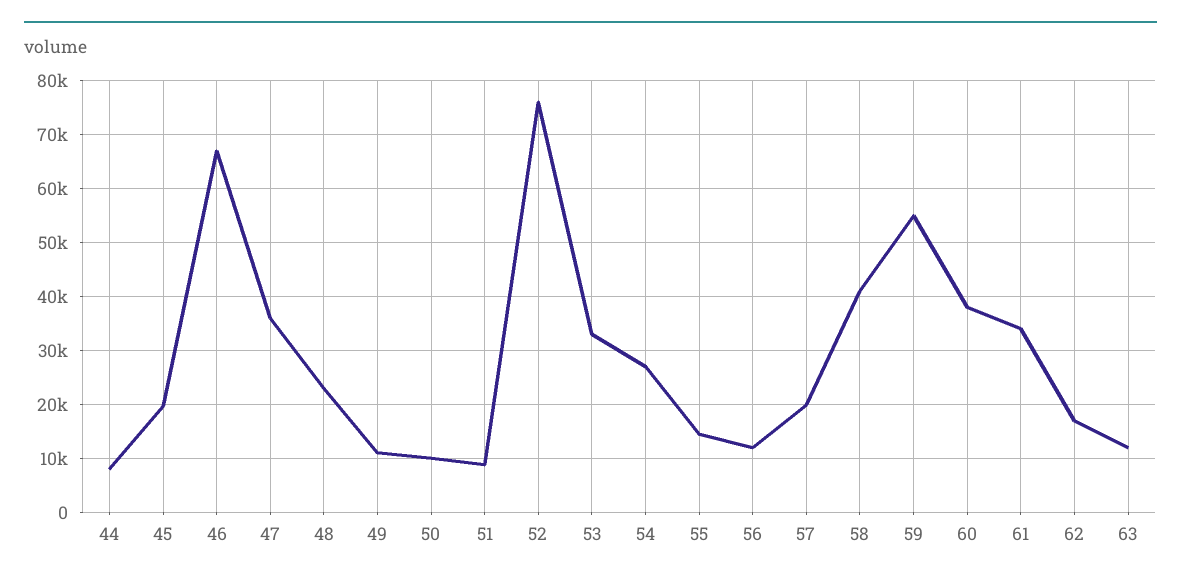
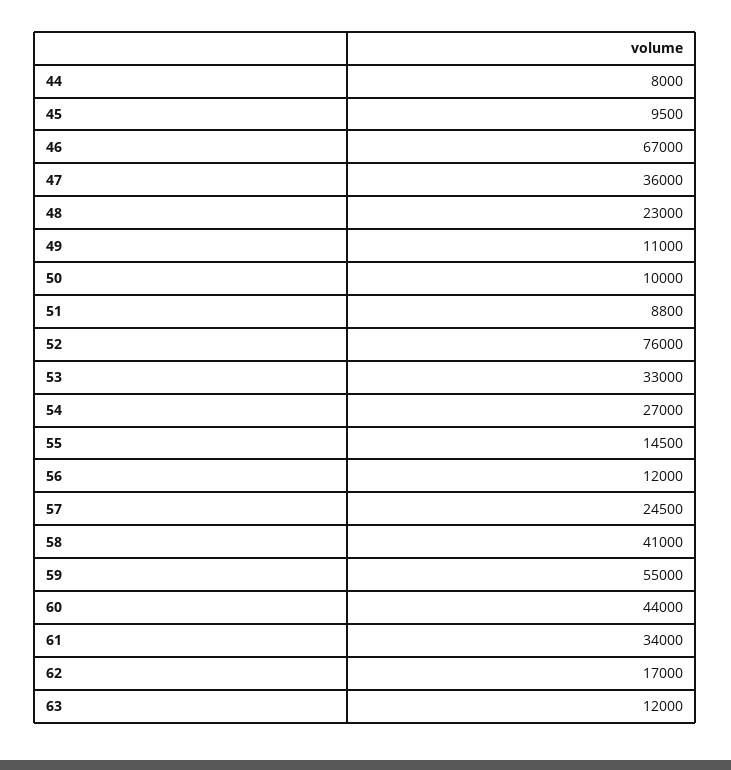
45: 20000 -> 9500
57: 20000 -> 24500
60: 38000 -> 44000

